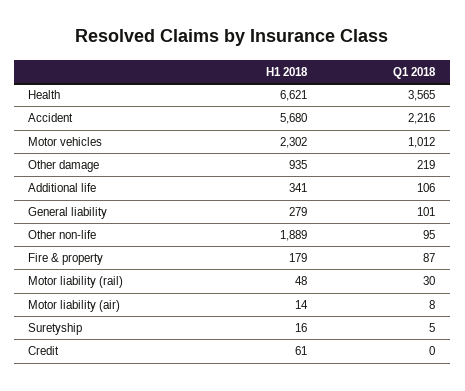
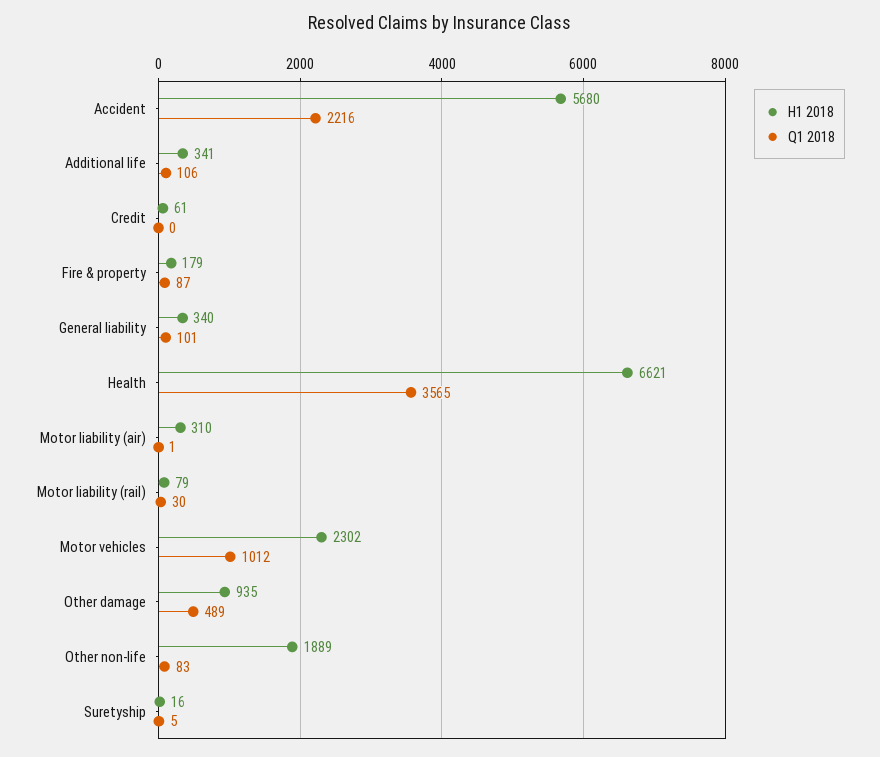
Q1 2018, Other damage: 219 -> 489
H1 2018, General liability: 279 -> 340
Q1 2018, Other non-life: 95 -> 83
H1 2018, Motor liability (rail): 48 -> 79
H1 2018, Motor liability (air): 14 -> 310
Q1 2018, Motor liability (air): 8 -> 1

